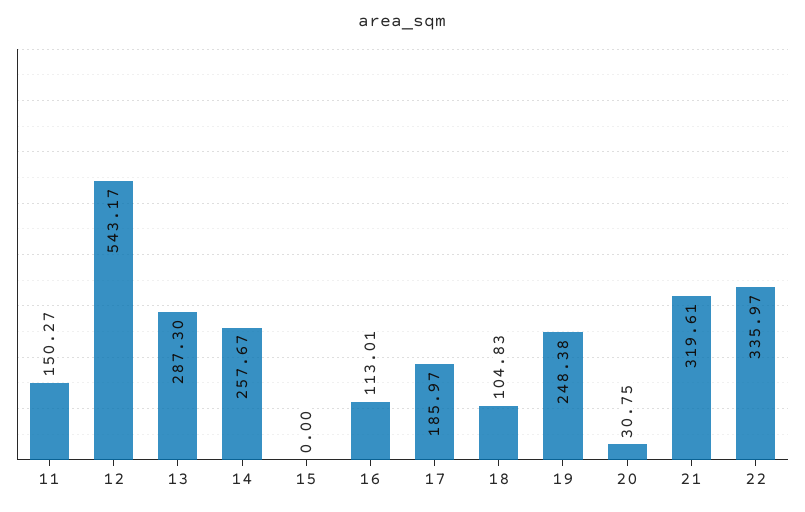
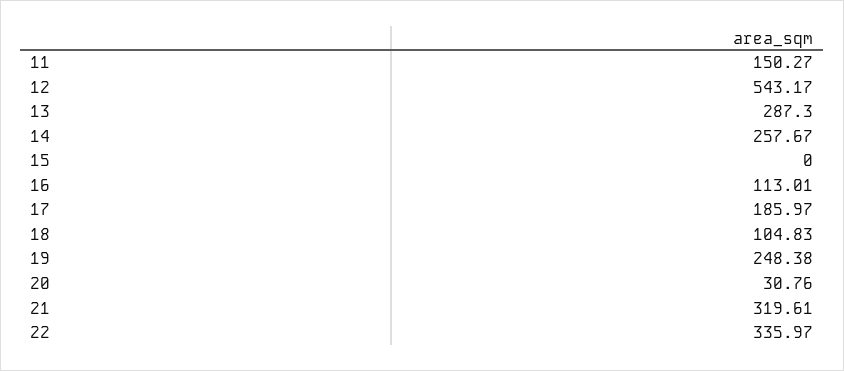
20: 30.75 -> 30.76

